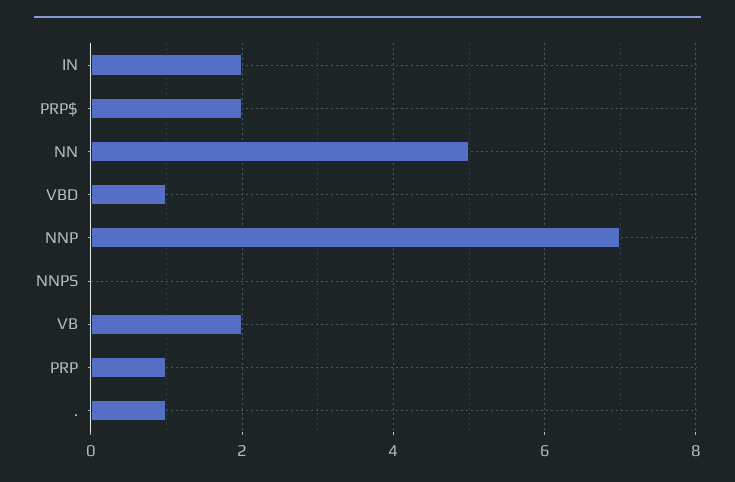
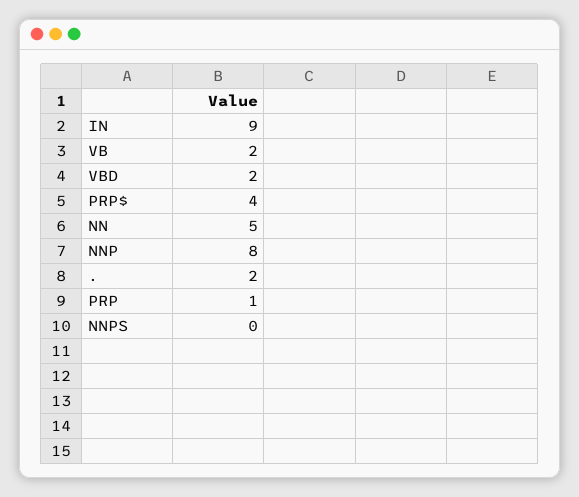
IN: 2 -> 9
PRP$: 2 -> 4
VBD: 1 -> 2
NNP: 7 -> 8
.: 1 -> 2

